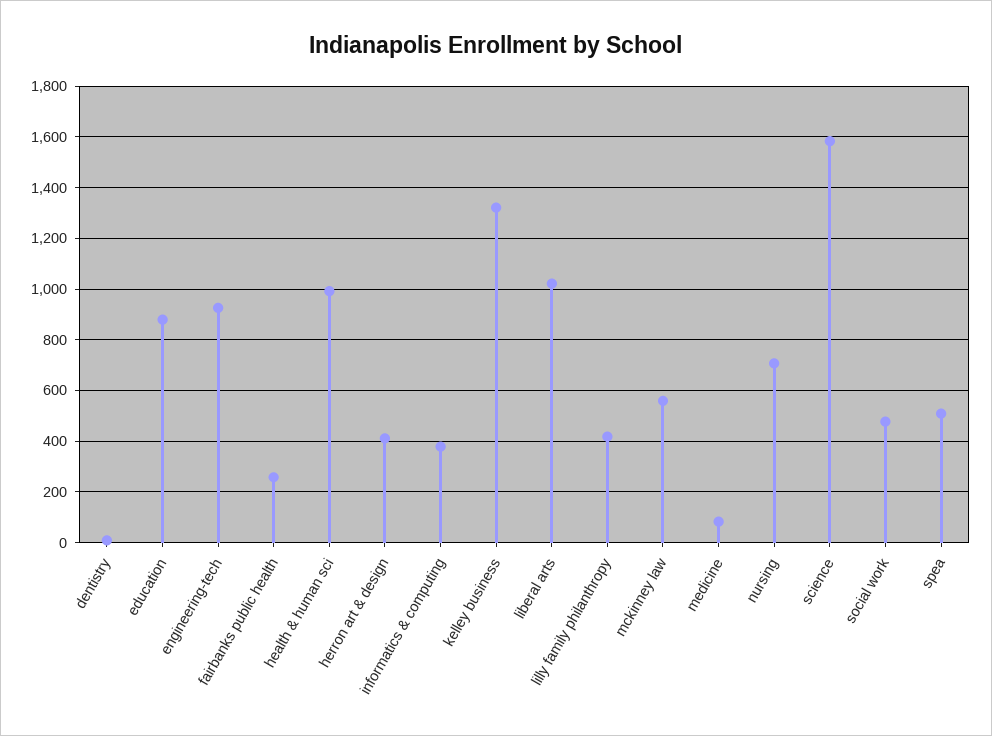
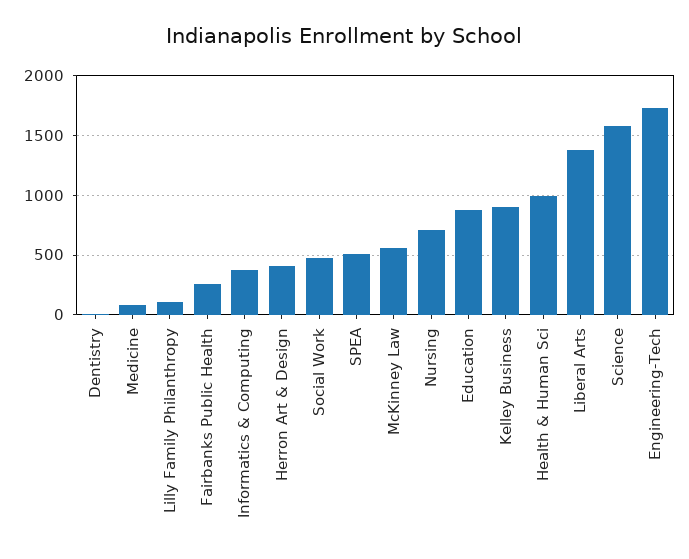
engineering-tech: 925 -> 1700
kelley business: 1325 -> 900
liberal arts: 1025 -> 1400
lilly family philanthropy: 425 -> 100

